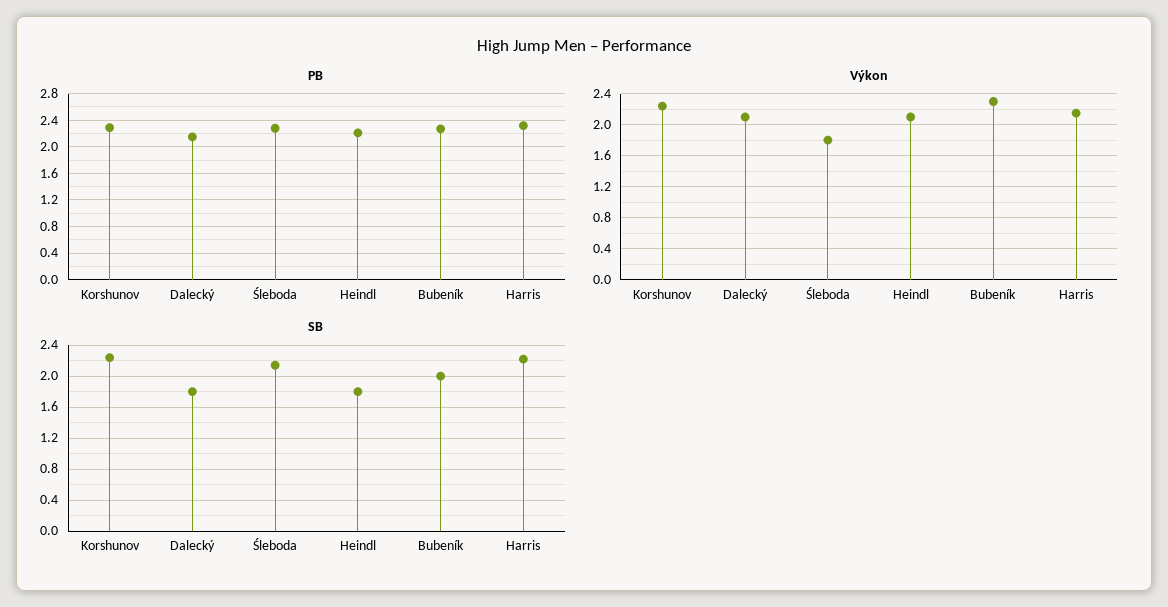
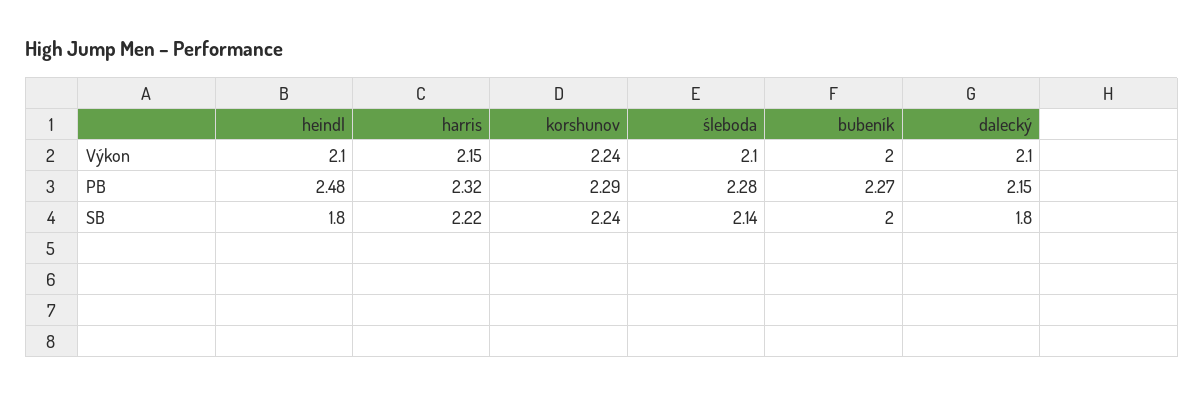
PB, Heindl: 2.2 -> 2.48
Výkon, Śleboda: 1.8 -> 2.1
Výkon, Bubeník: 2.3 -> 2

